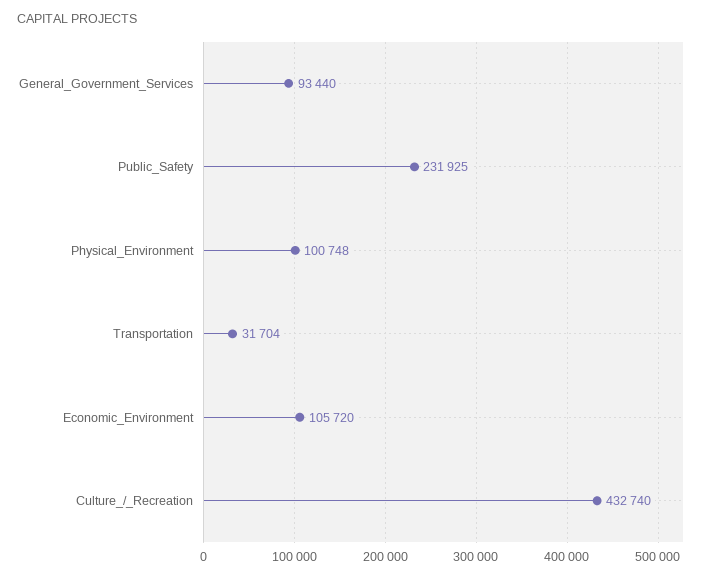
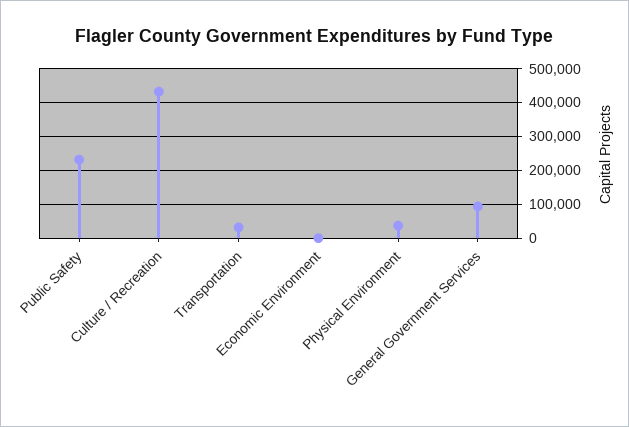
Physical_Environment: 100748 -> 40000
Economic_Environment: 105720 -> 0

